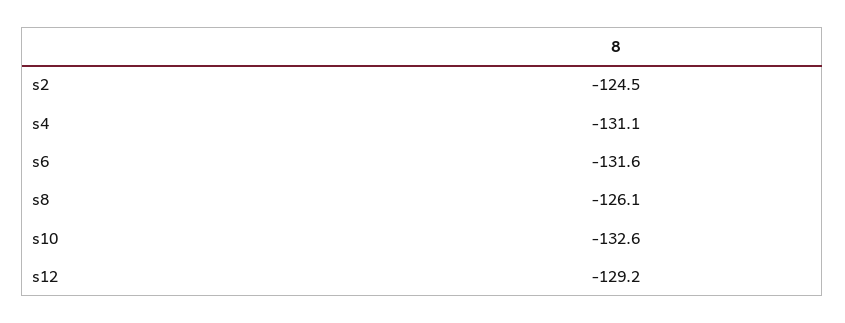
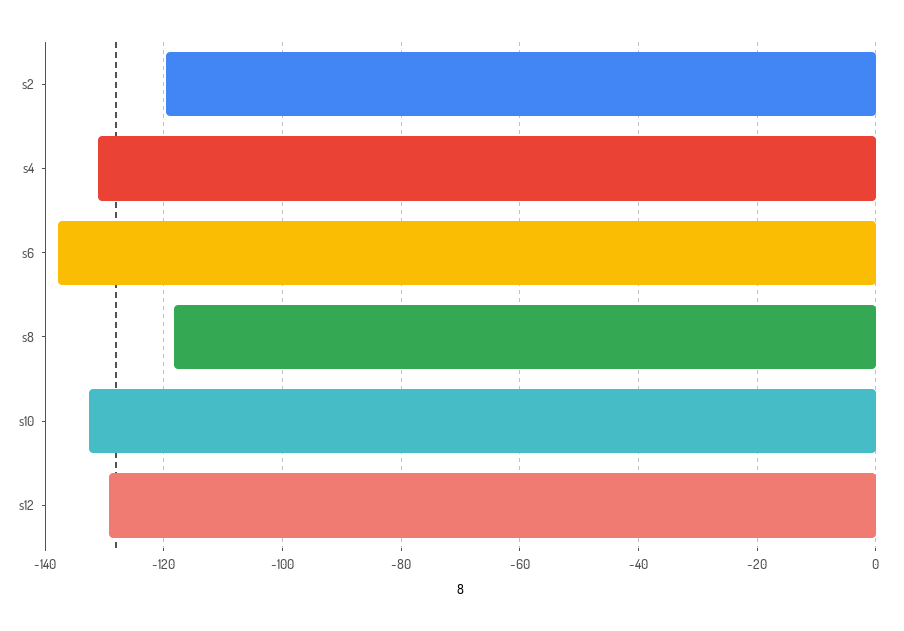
s2: -124.5 -> -120
s6: -131.6 -> -138
s8: -126.1 -> -118

